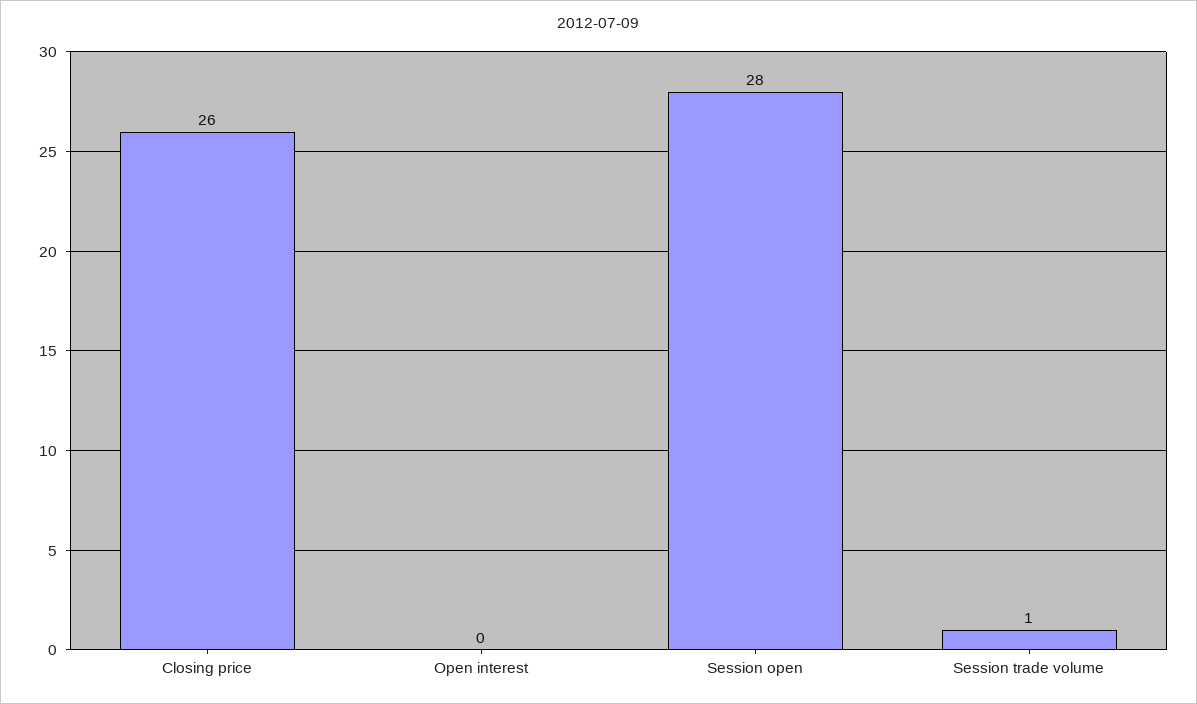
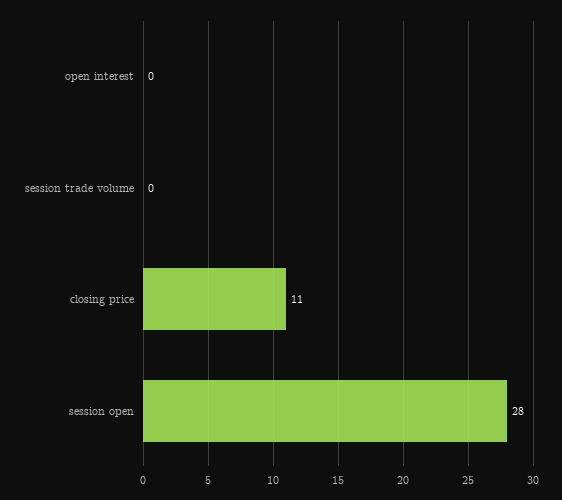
Closing price: 26 -> 11
Session trade volume: 1 -> 0

